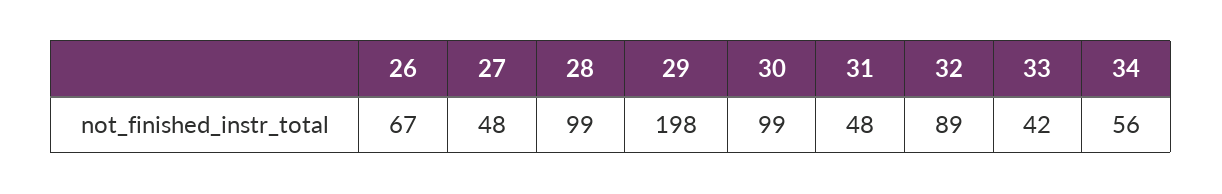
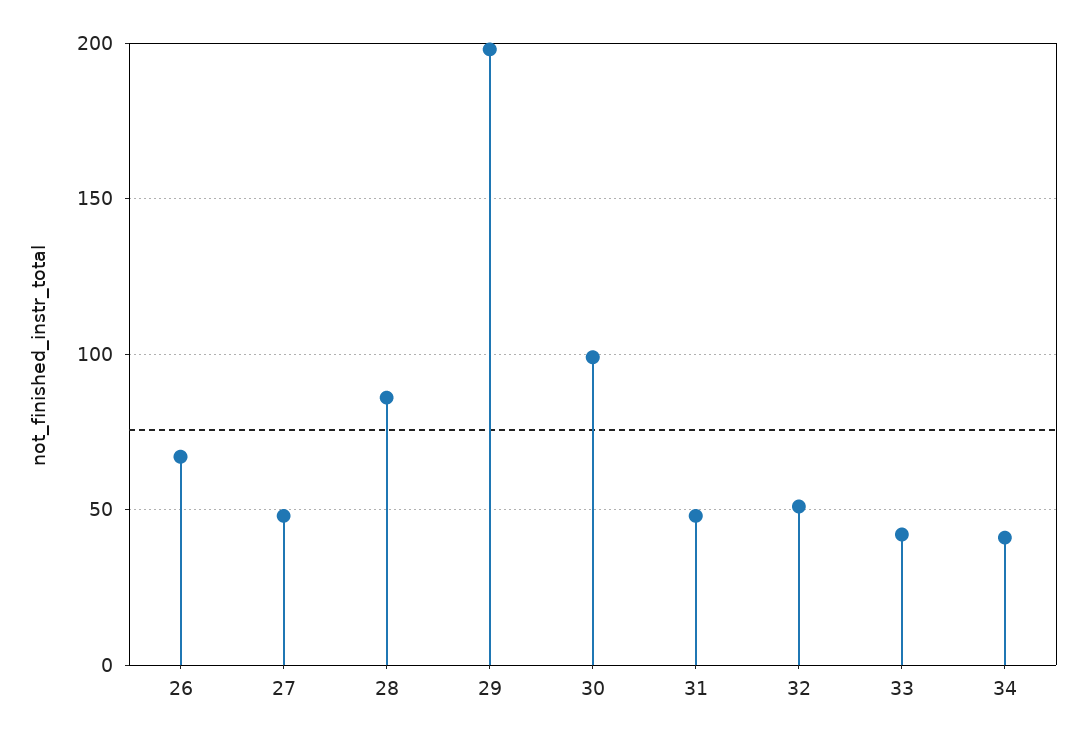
28: 99 -> 85
32: 89 -> 50
34: 56 -> 40

